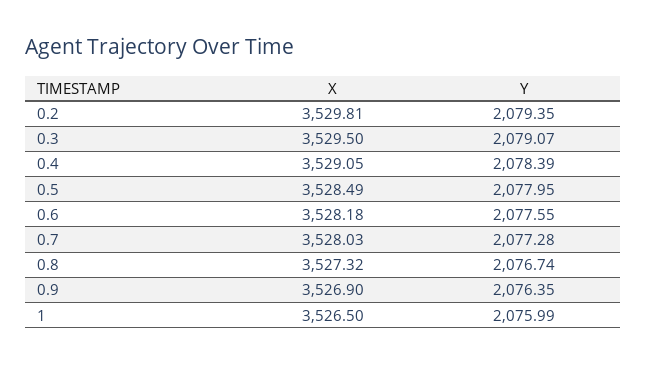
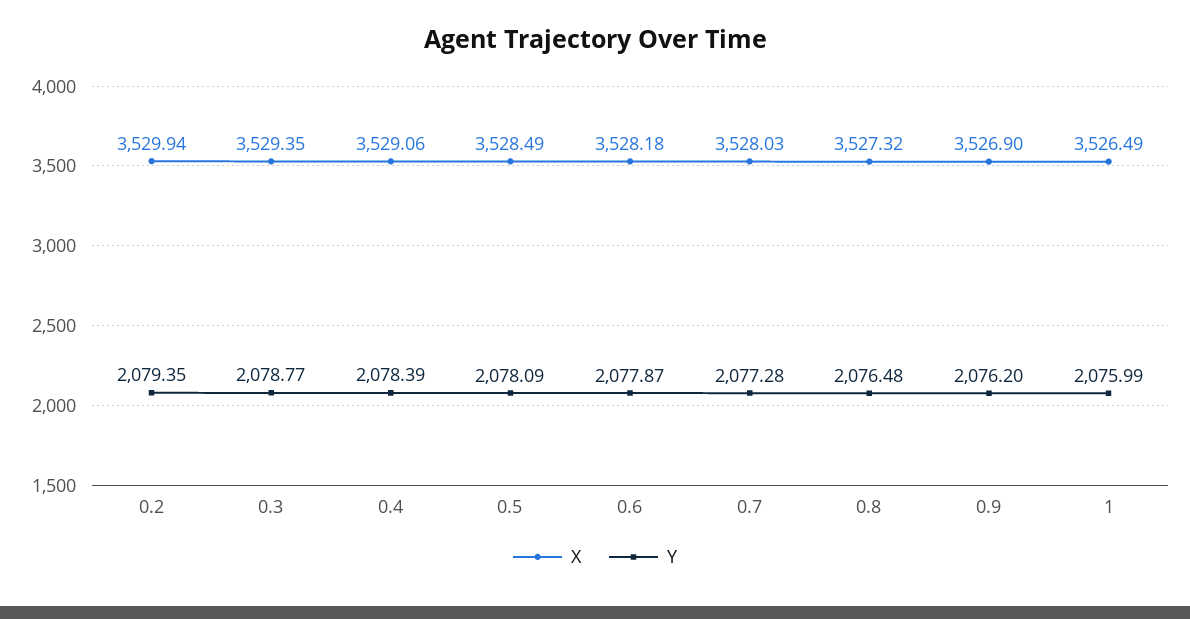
X, 0.2: 3529.81 -> 3529.94
X, 0.3: 3529.5 -> 3529.35
Y, 0.3: 2079.07 -> 2078.77
X, 0.4: 3529.05 -> 3529.06
Y, 0.5: 2077.95 -> 2078.09
Y, 0.6: 2077.55 -> 2077.87
Y, 0.8: 2076.74 -> 2076.48
Y, 0.9: 2076.35 -> 2076.2
X, 1: 3526.5 -> 3526.49

